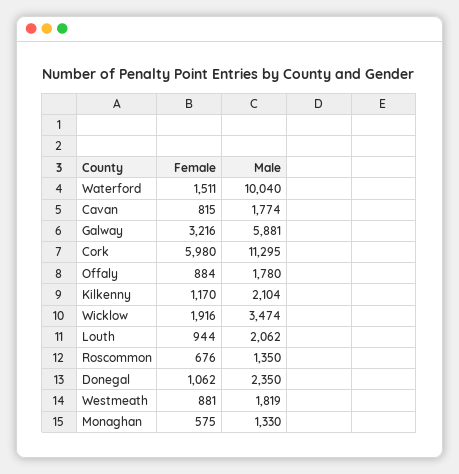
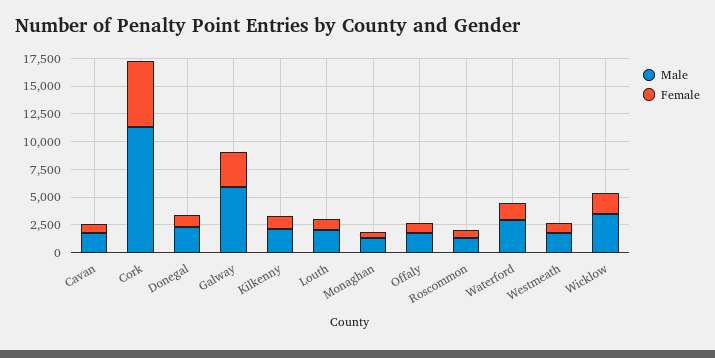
Male, Waterford: 10040 -> 2500

